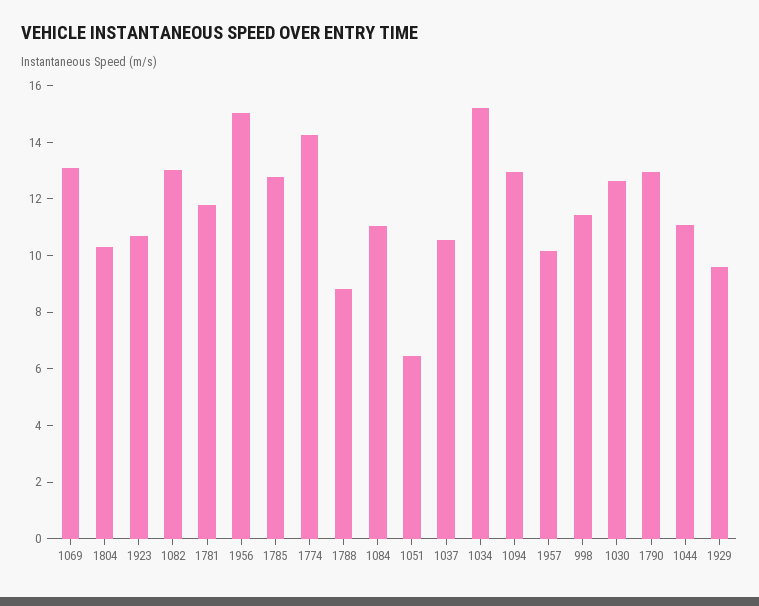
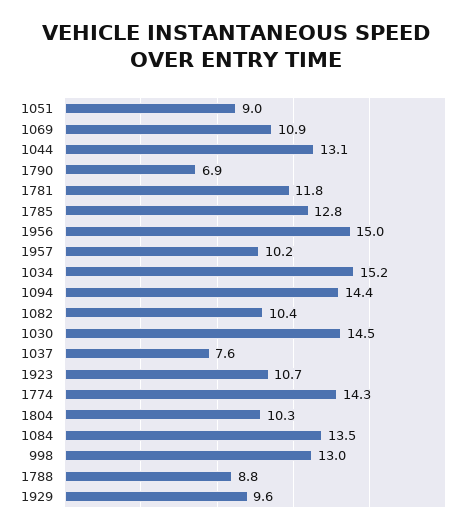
1069: 13 -> 10.9
1082: 13 -> 10.4
1084: 11 -> 13.5
1051: 6.5 -> 9
1037: 10.5 -> 7.6
1094: 13 -> 14.4
998: 11.5 -> 13
1030: 12.5 -> 14.5
1790: 13 -> 6.9
1044: 11 -> 13.1

